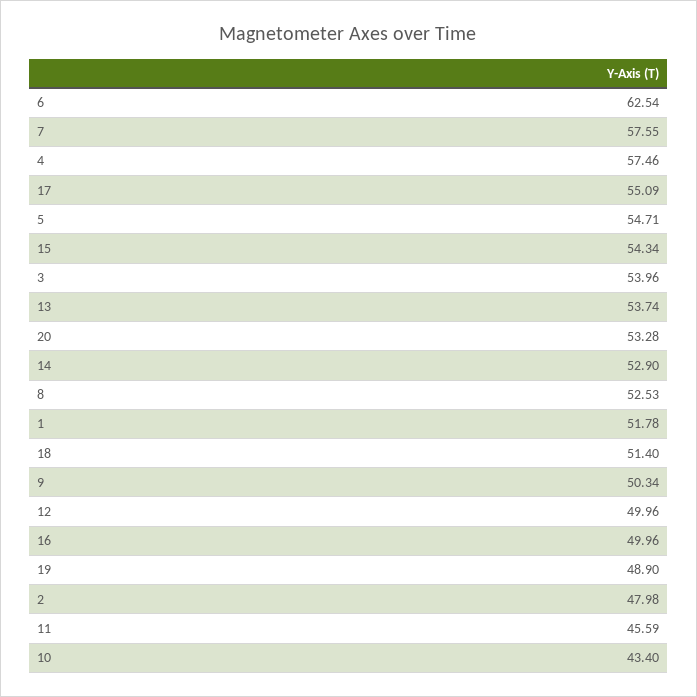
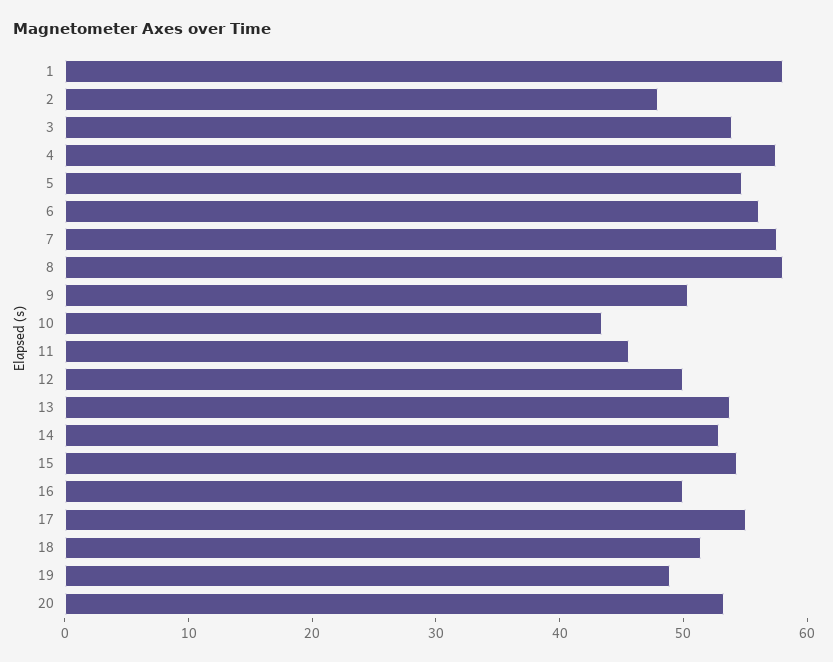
6: 62.54 -> 56
8: 52.53 -> 58
1: 51.78 -> 58

